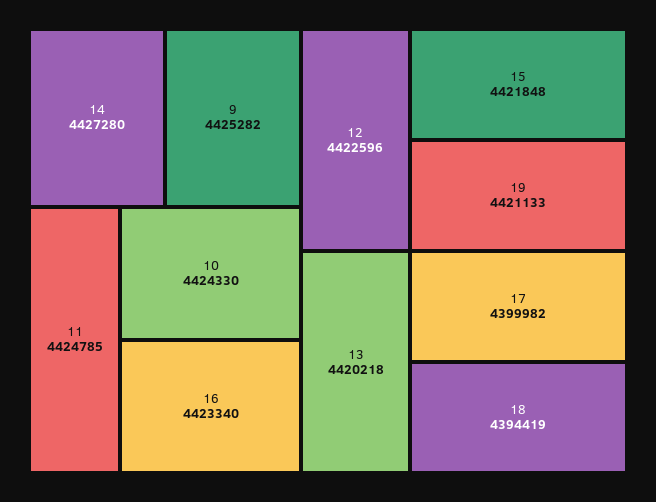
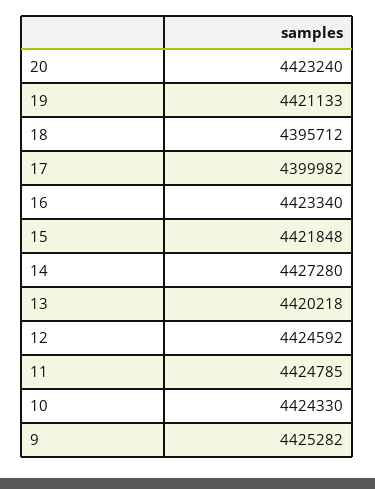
12: 4422596 -> 4424592
18: 4394419 -> 4395712
20: none -> 4423240

